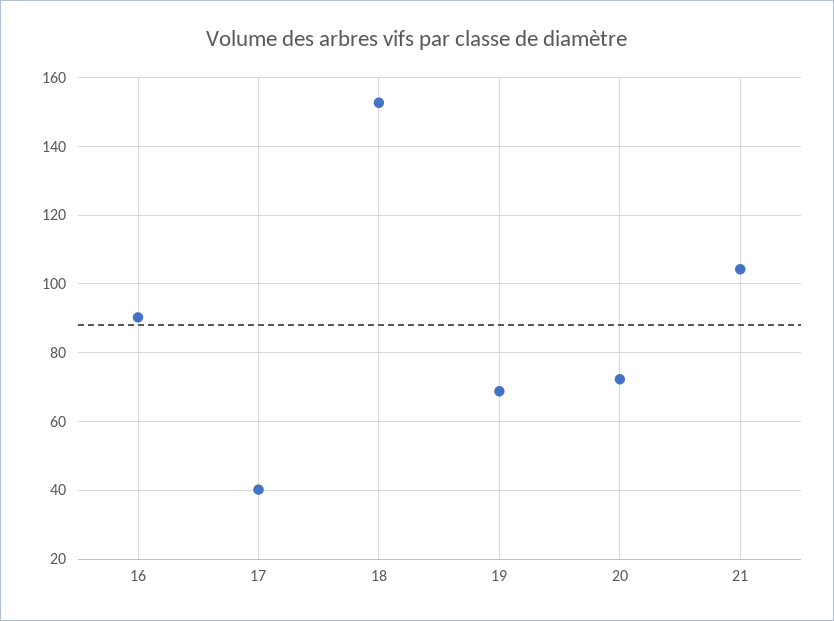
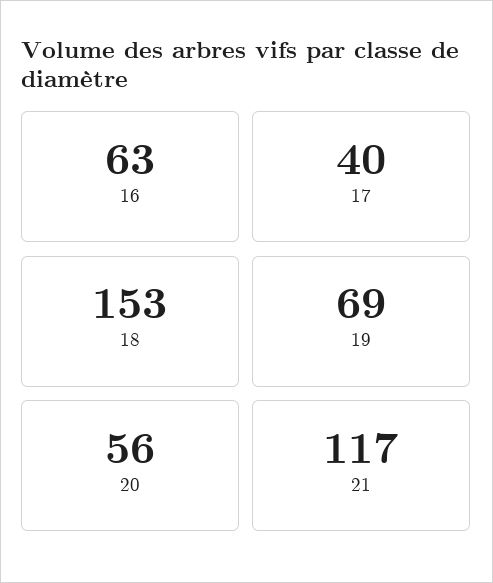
16: 90 -> 63
20: 72 -> 56
21: 104 -> 117

